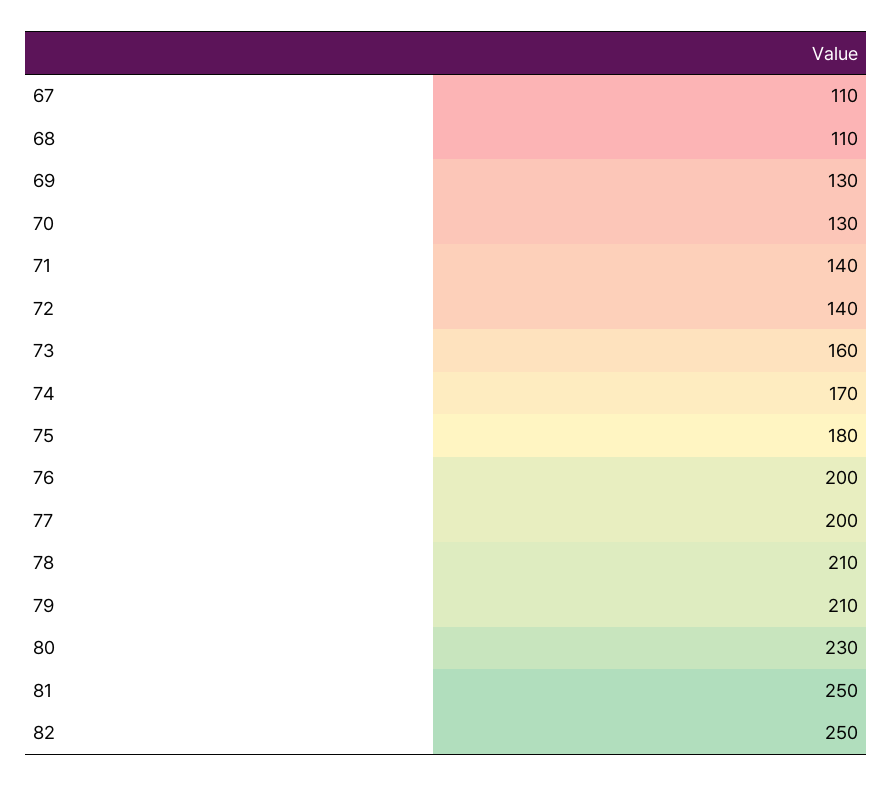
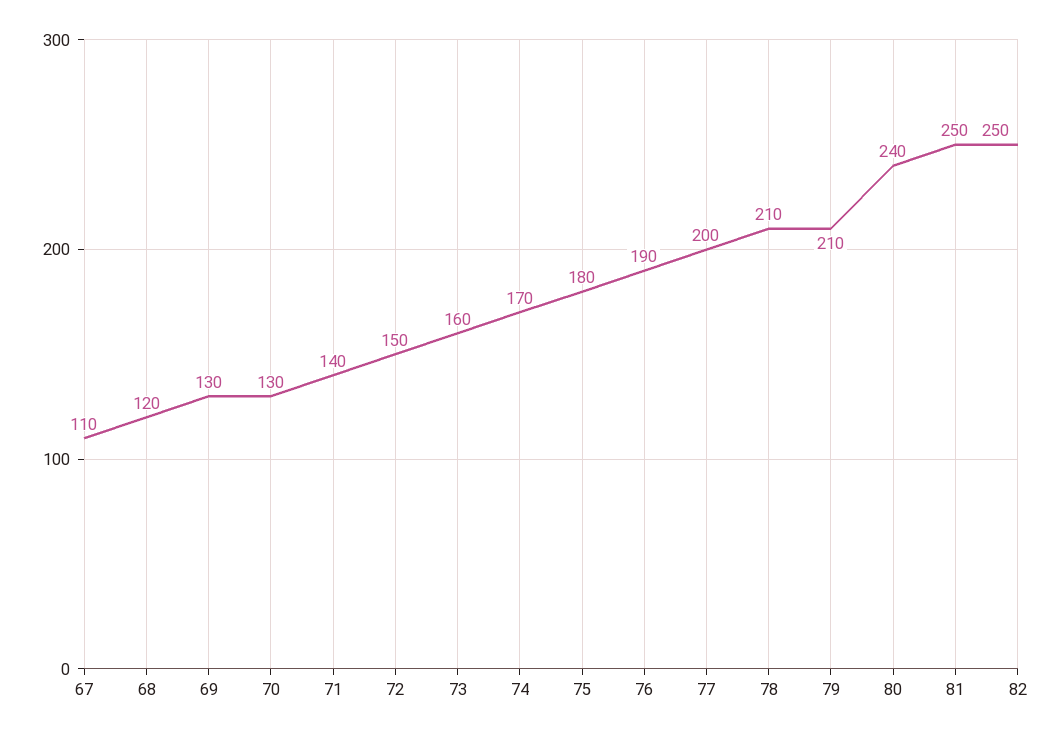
68: 110 -> 120
72: 140 -> 150
76: 200 -> 190
80: 230 -> 240

